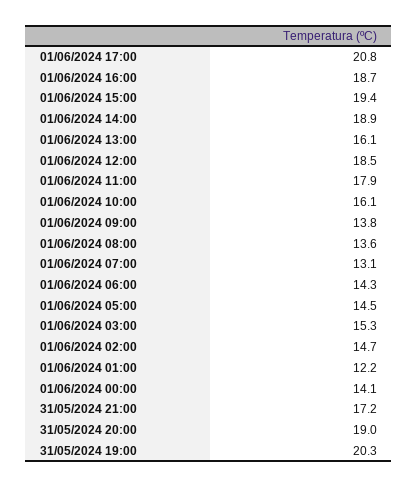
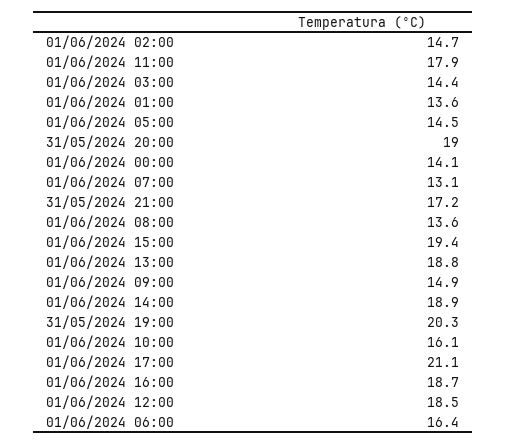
01/06/2024 17:00: 20.8 -> 21.1
01/06/2024 13:00: 16.1 -> 18.8
01/06/2024 09:00: 13.8 -> 14.9
01/06/2024 06:00: 14.3 -> 16.4
01/06/2024 03:00: 15.3 -> 14.4
01/06/2024 01:00: 12.2 -> 13.6

